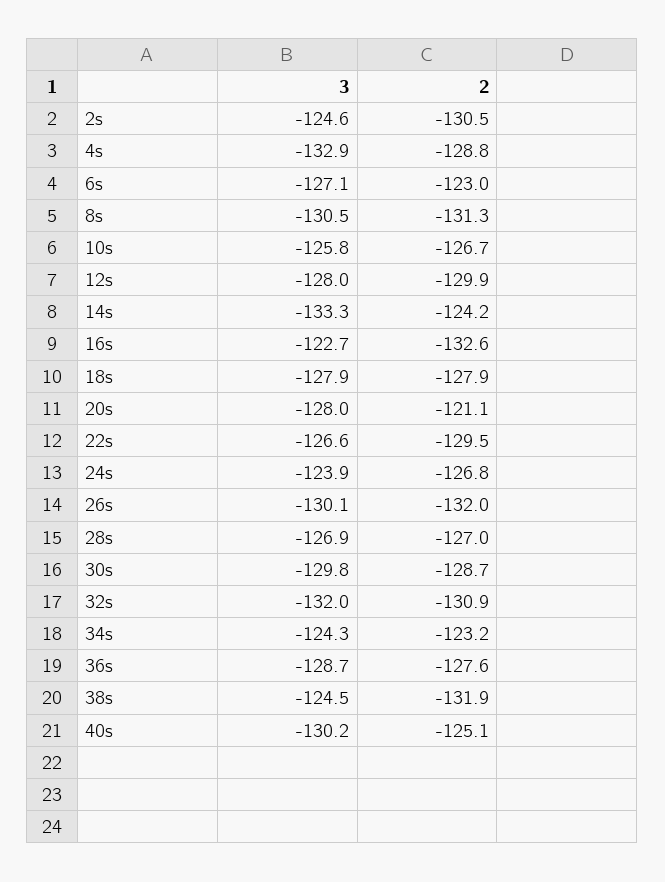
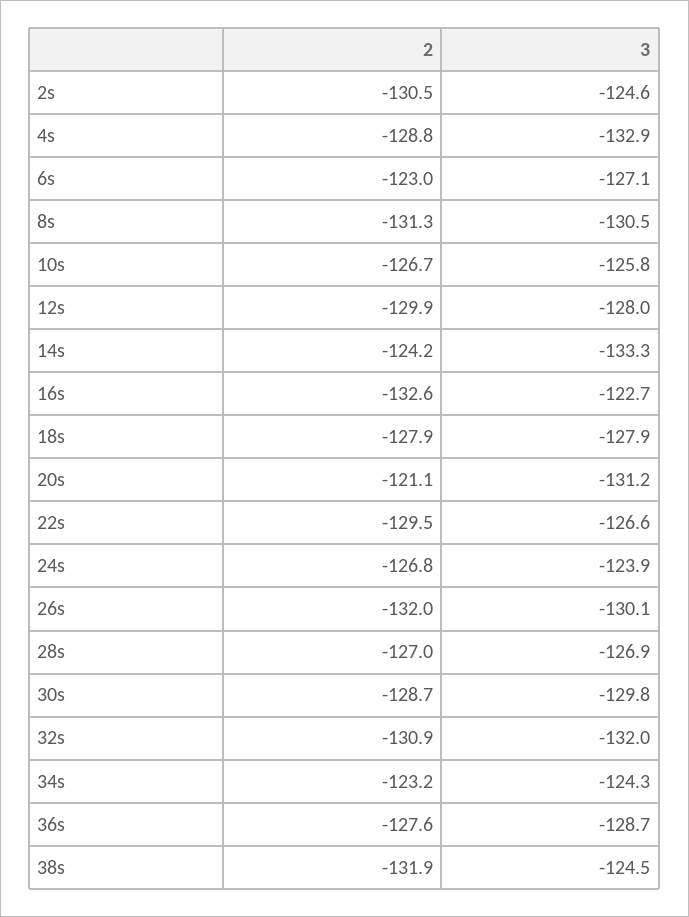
3, 20s: -128 -> -131.2
3, 40s: -130.2 -> none
2, 40s: -125.1 -> none

